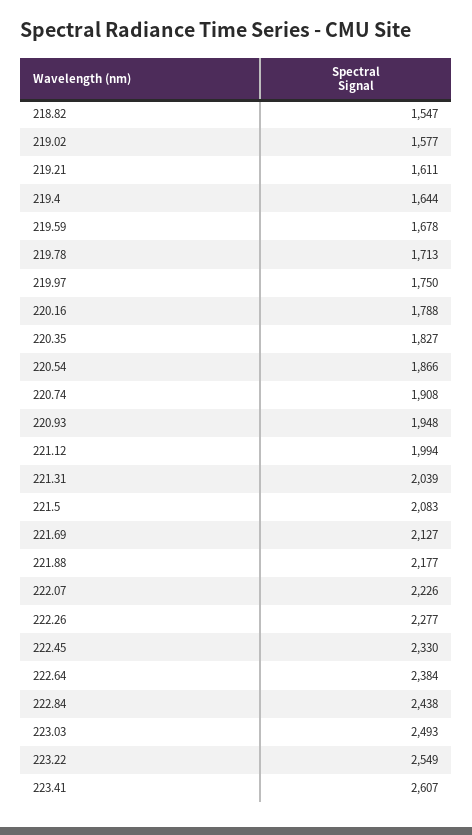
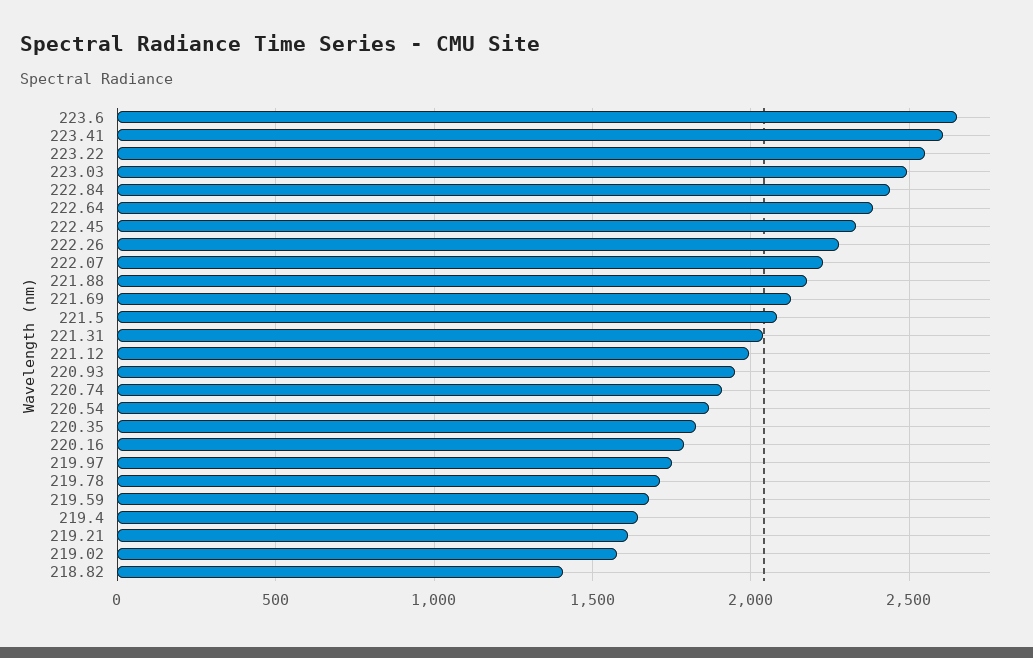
218.82: 1547 -> 1400
223.6: none -> 2650

